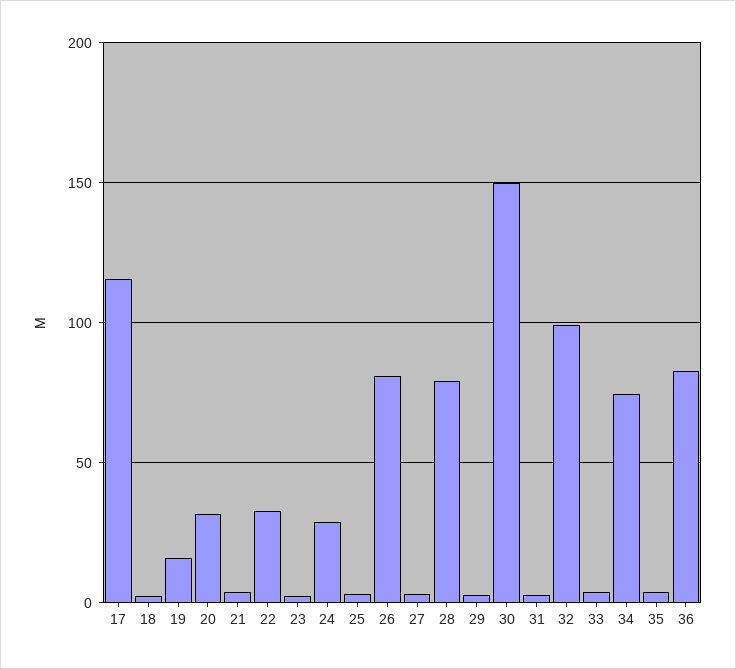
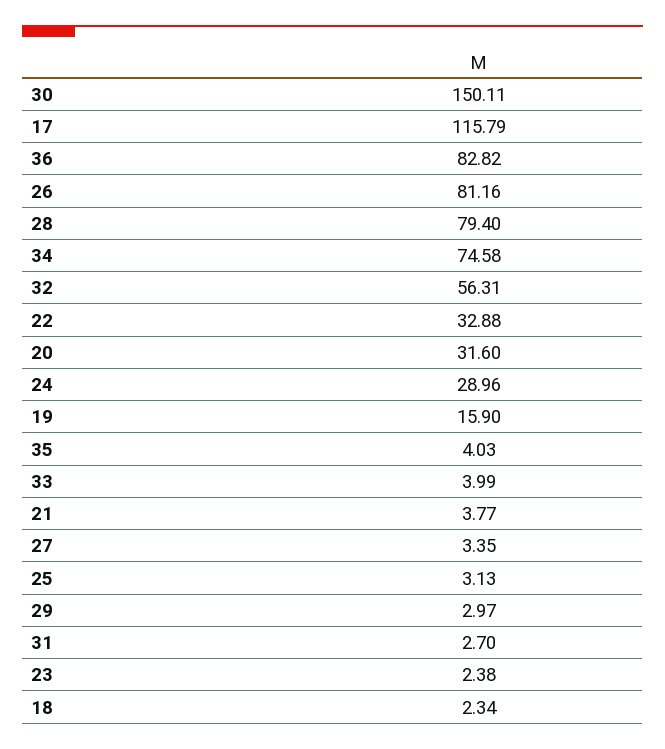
32: 100 -> 56.31

